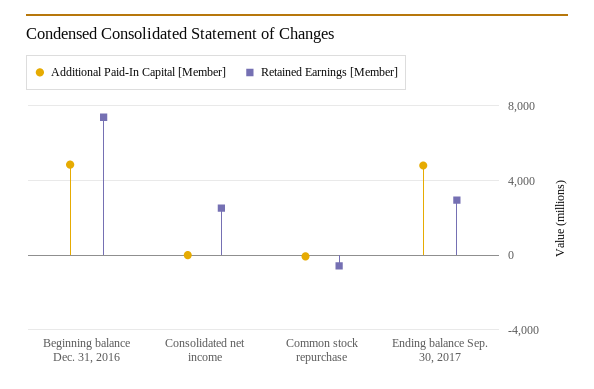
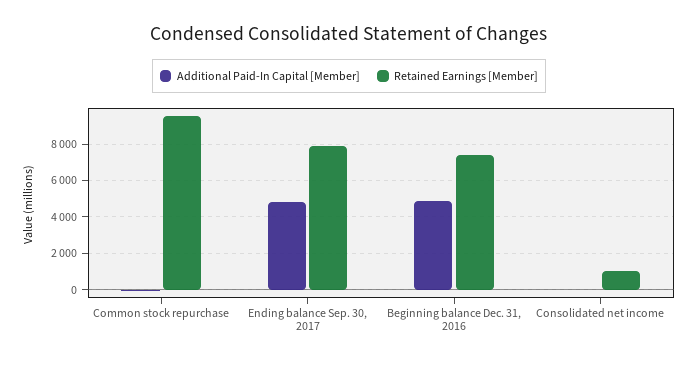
Retained Earnings [Member], Consolidated net income: 2500 -> 1000
Retained Earnings [Member], Common stock repurchase: -500 -> 9500
Retained Earnings [Member], Ending balance Sep. 30, 2017: 3000 -> 8000

